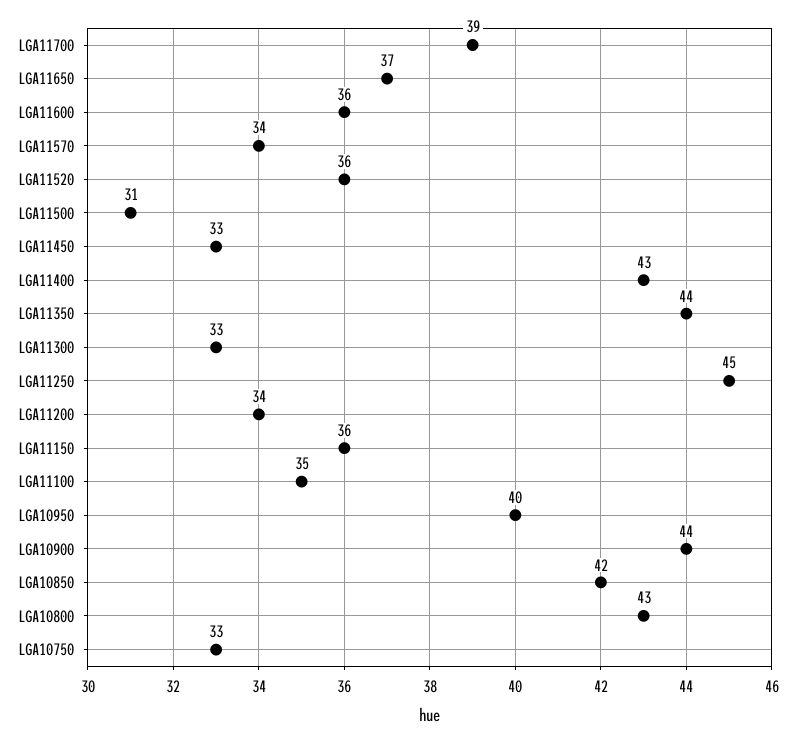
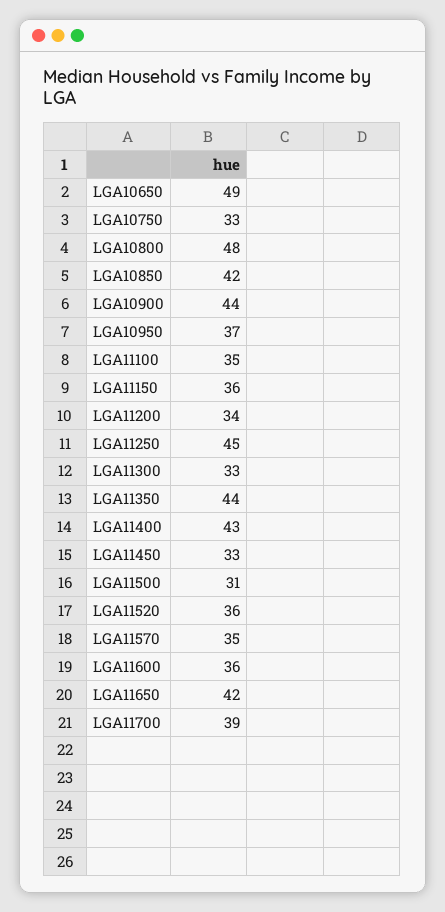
LGA11650: 37 -> 42
LGA11570: 34 -> 35
LGA10950: 40 -> 37
LGA10800: 43 -> 48
LGA10650: none -> 49

